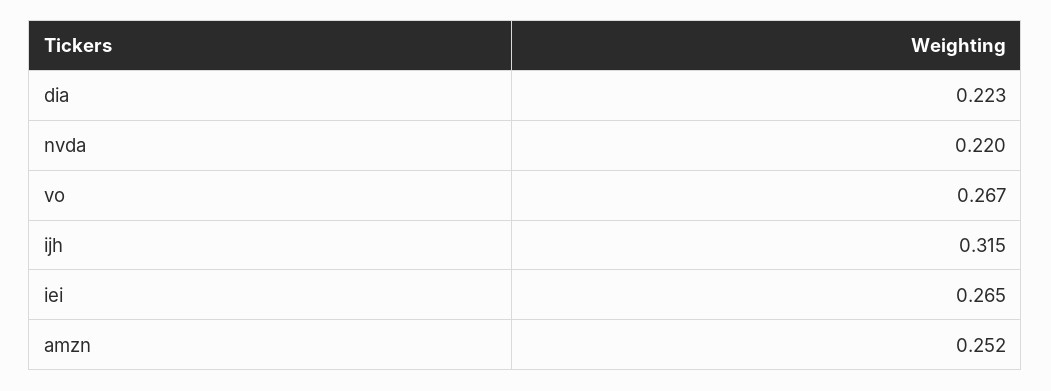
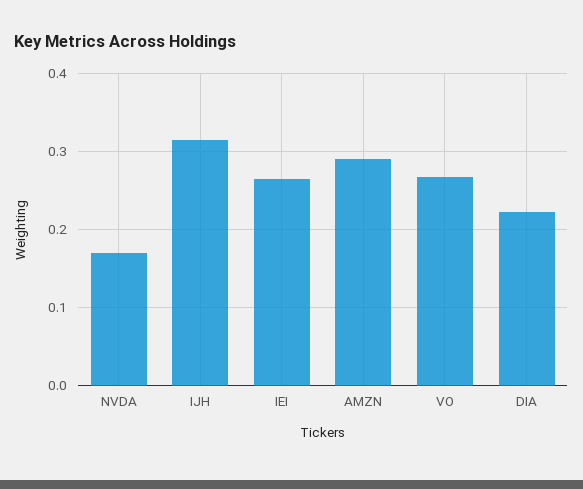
nvda: 0.22 -> 0.17
amzn: 0.252 -> 0.29

